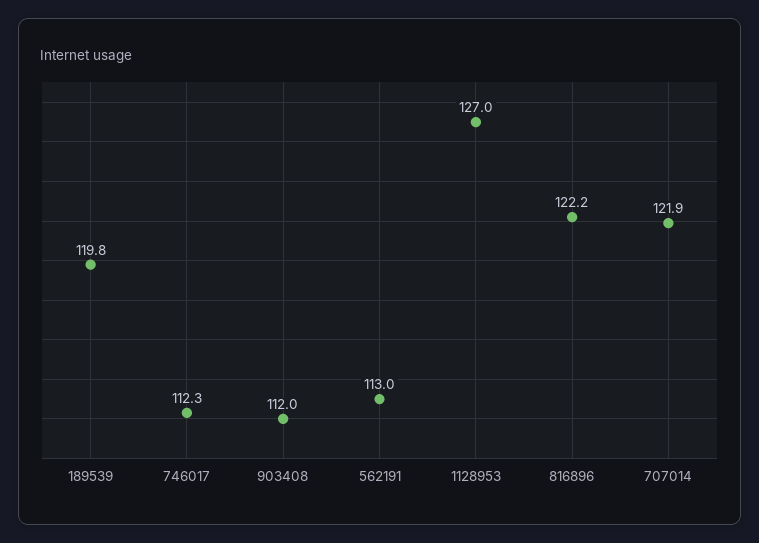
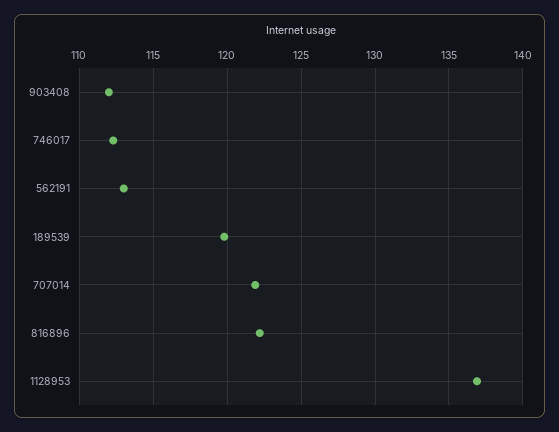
1128953: 127 -> 137

